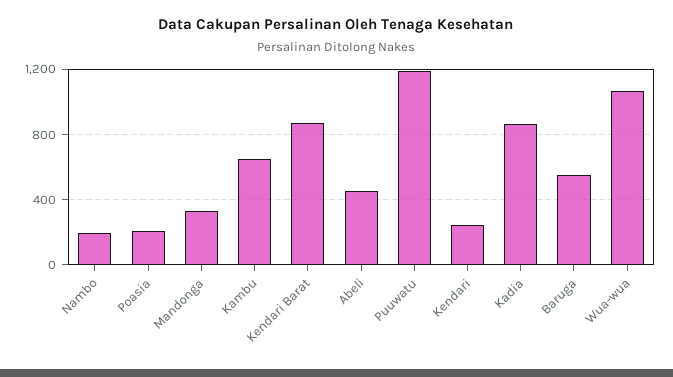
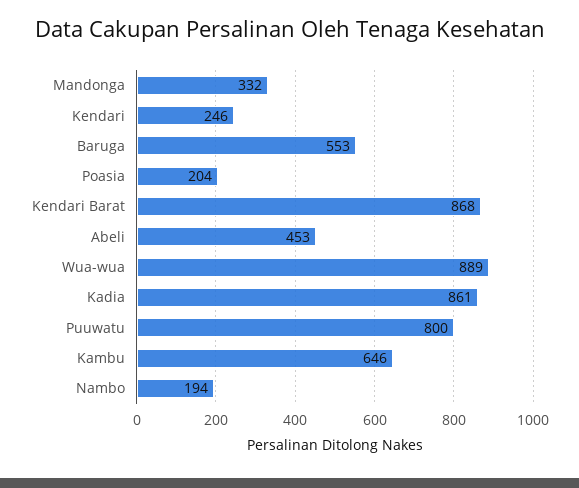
Puuwatu: 1200 -> 800
Wua-wua: 1050 -> 889

